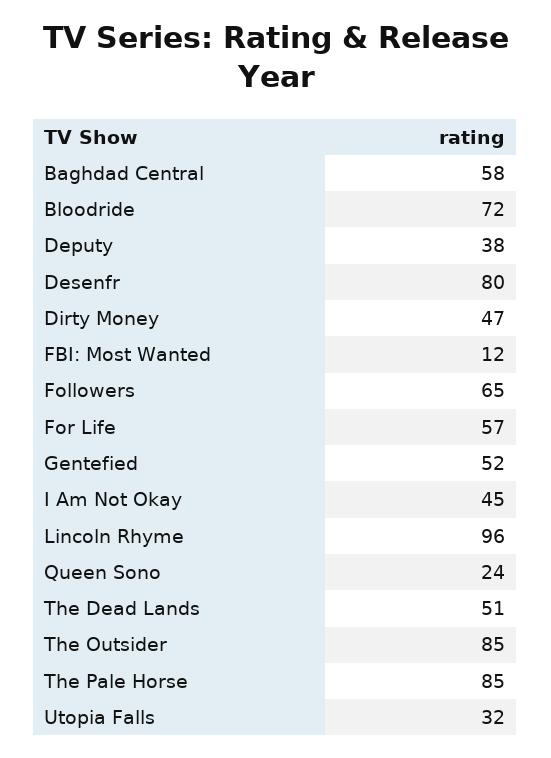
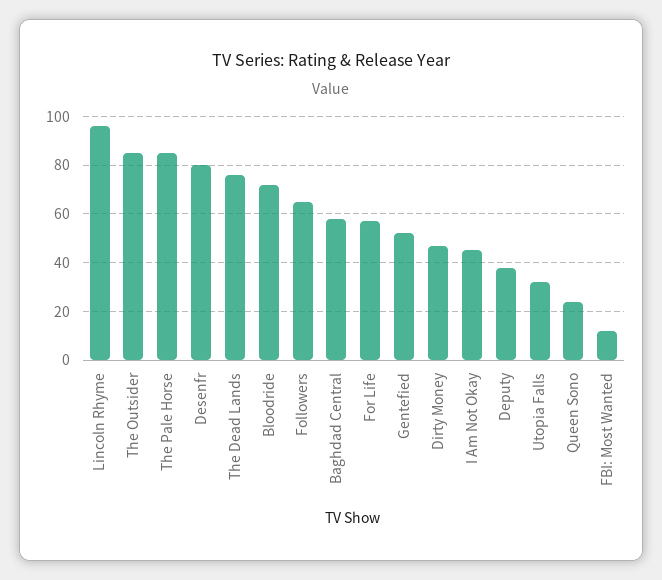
The Dead Lands: 51 -> 75

